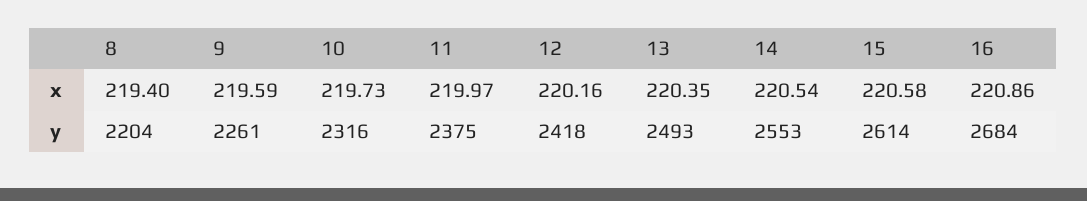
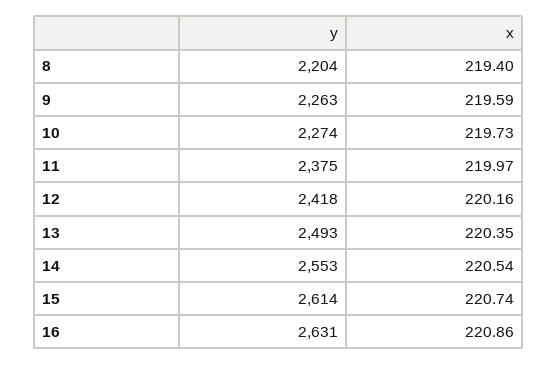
15, x: 220.58 -> 220.74
9, y: 2261 -> 2263
10, y: 2316 -> 2274
16, y: 2684 -> 2631

